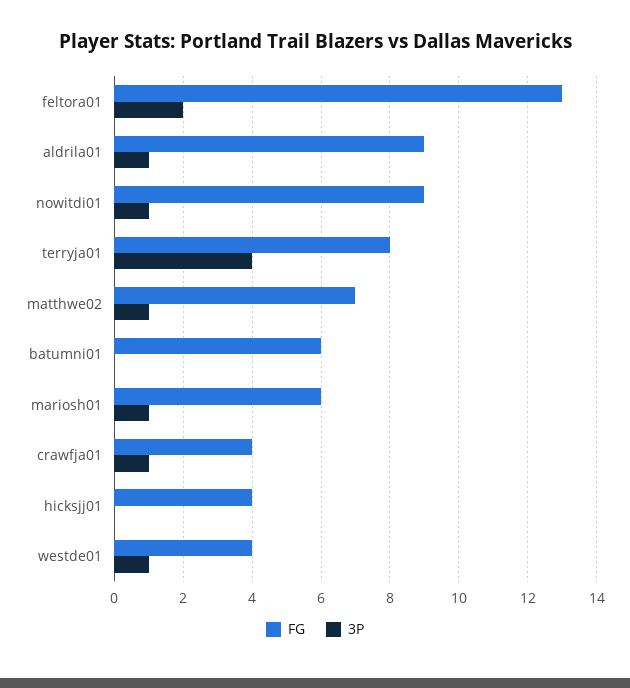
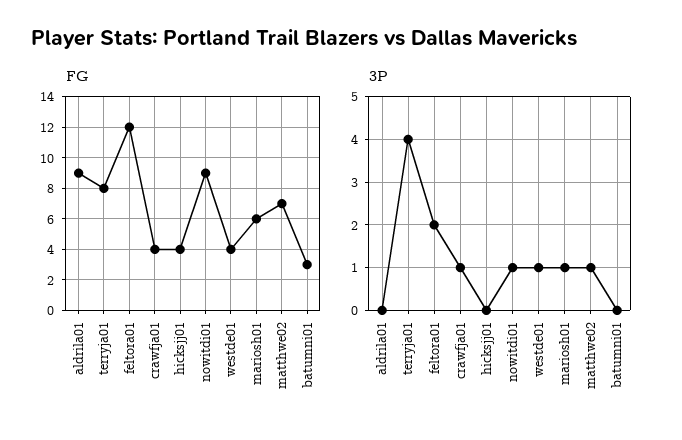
FG, feltora01: 13 -> 12
3P, aldrila01: 1 -> 0
FG, batumni01: 6 -> 3

